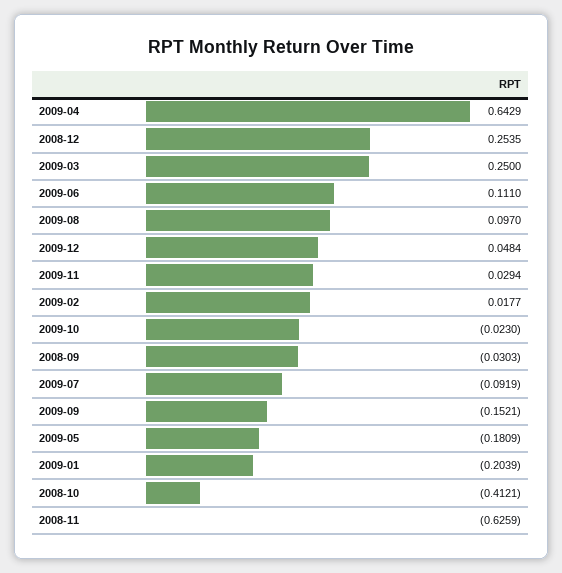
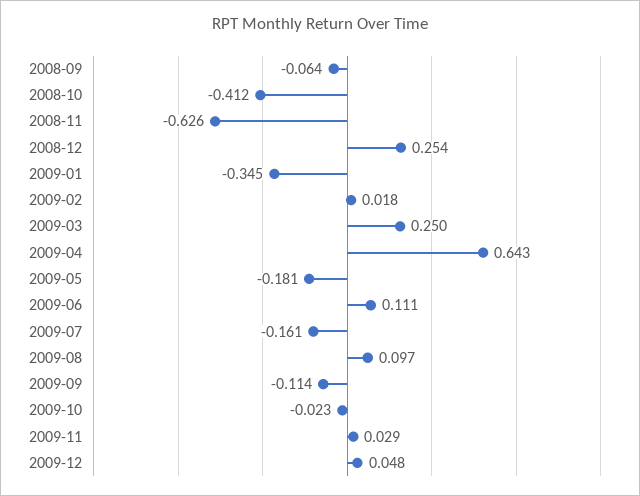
2008-09: -0.0303 -> -0.064
2009-07: -0.0919 -> -0.161
2009-09: -0.1521 -> -0.114
2009-01: -0.2039 -> -0.345

